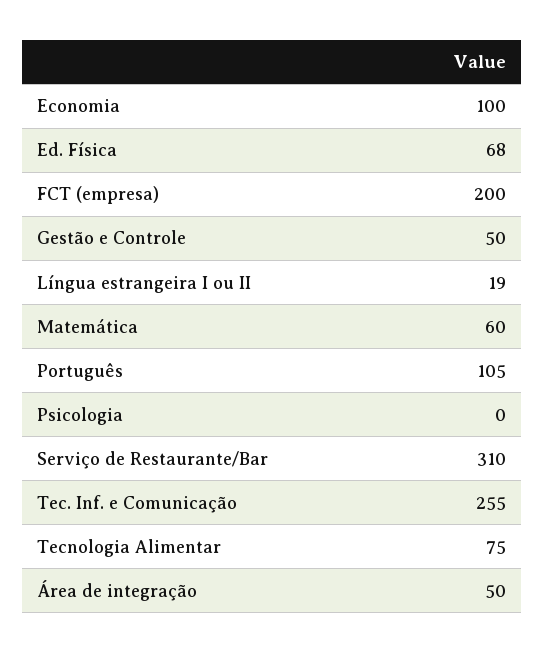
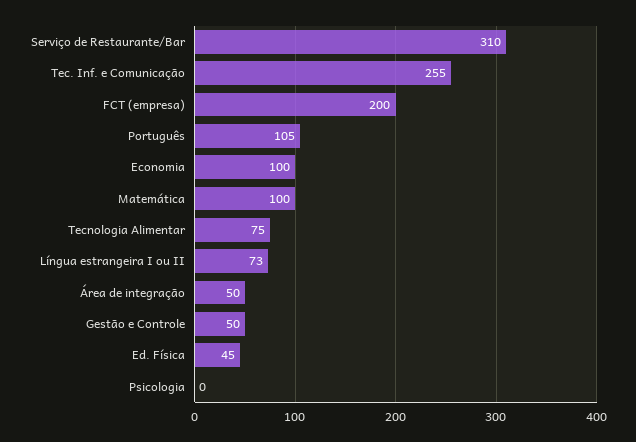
Ed. Física: 68 -> 45
Língua estrangeira I ou II: 19 -> 73
Matemática: 60 -> 100

